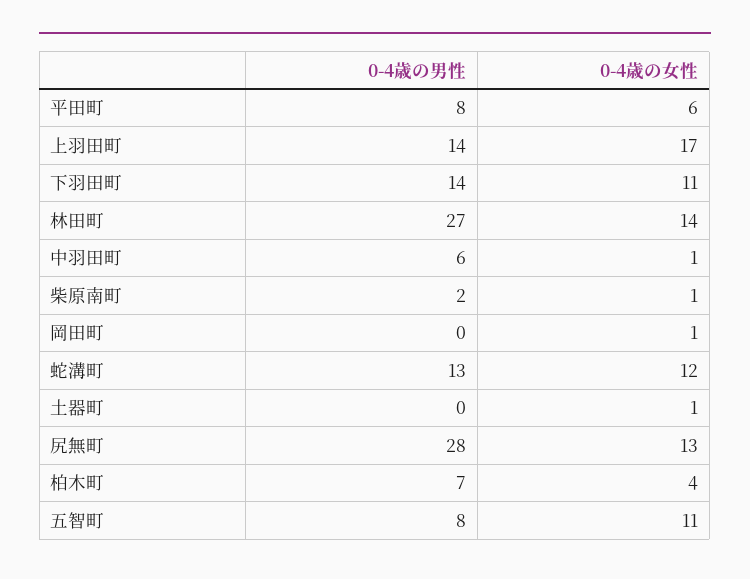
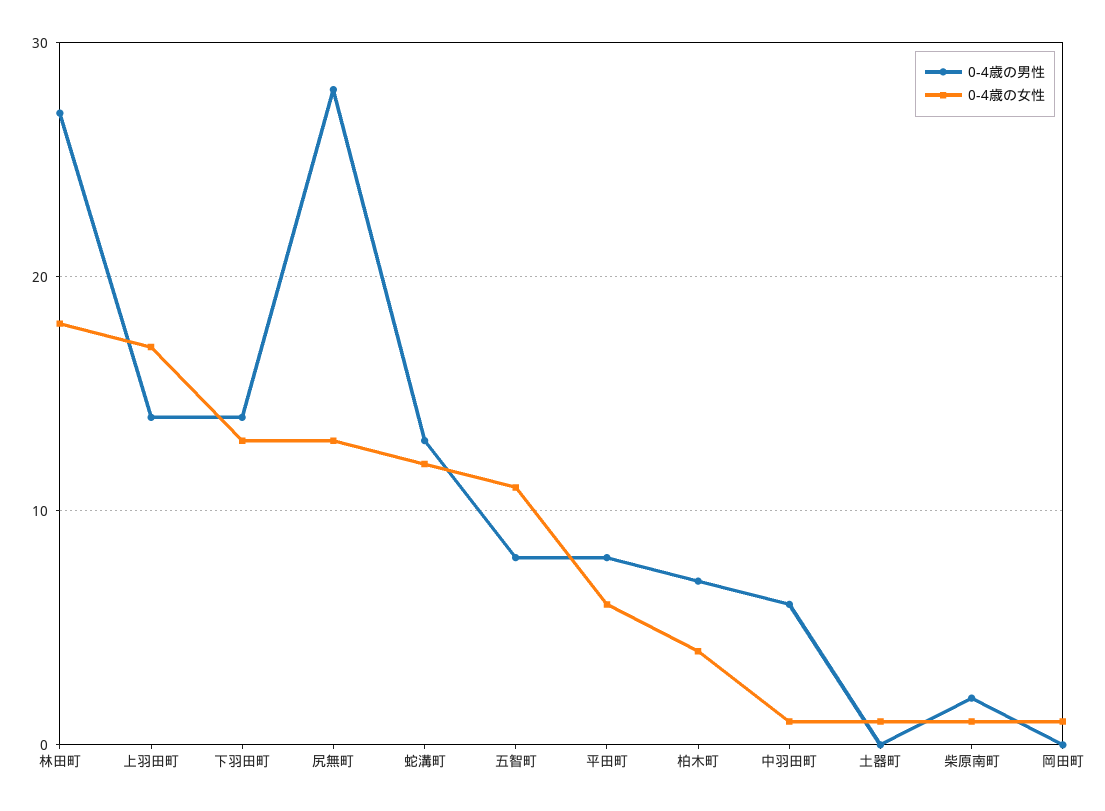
0-4歳の女性, 下羽田町: 11 -> 13
0-4歳の女性, 林田町: 14 -> 18

